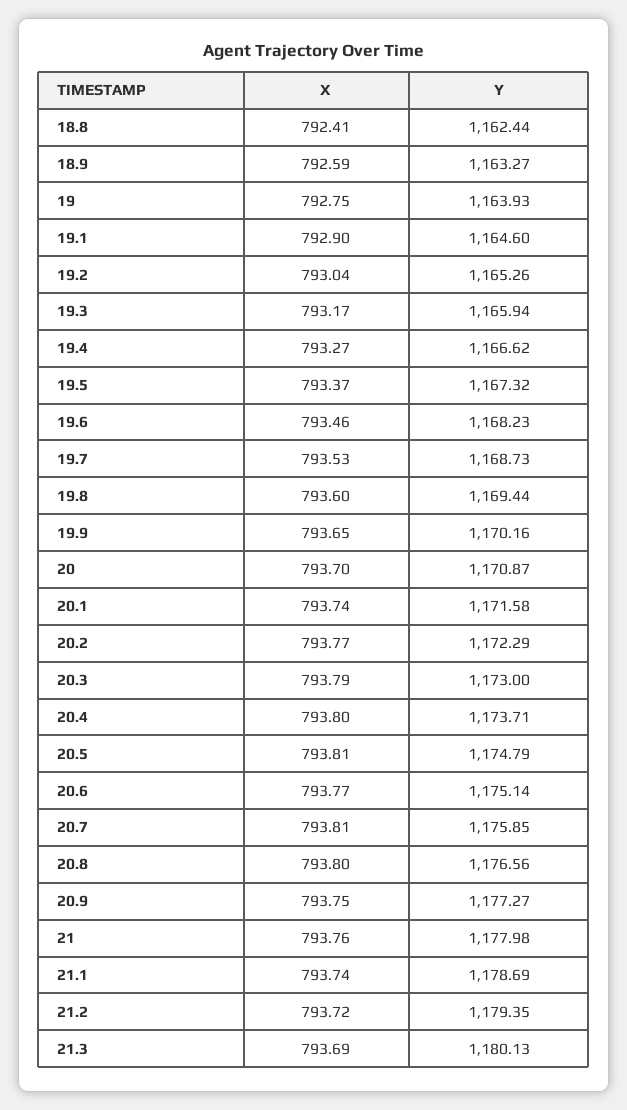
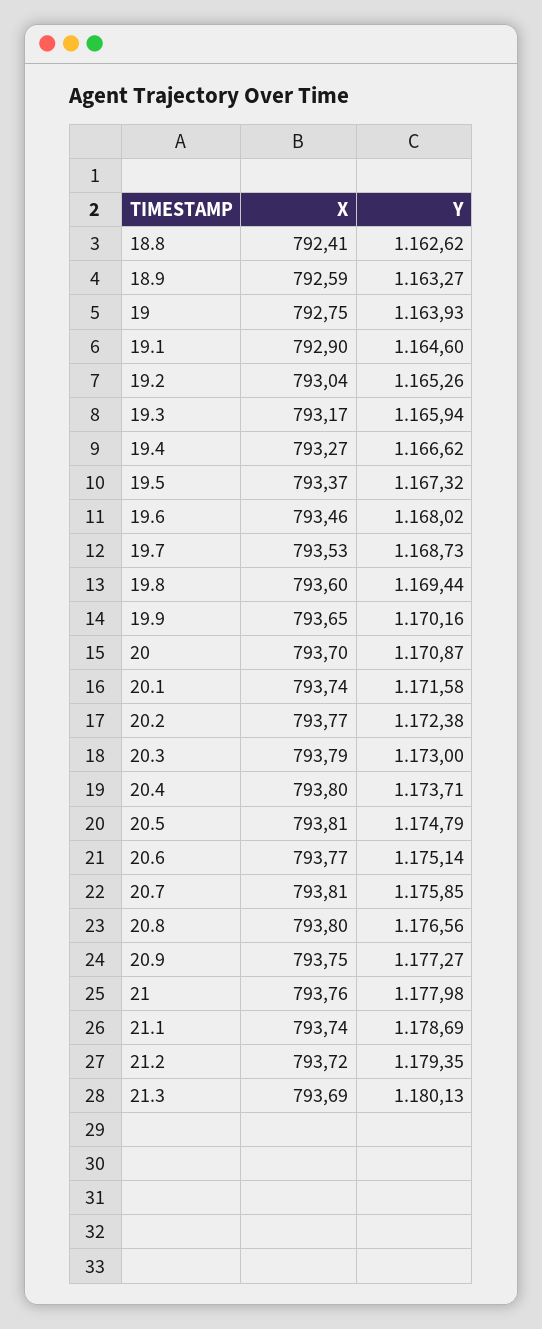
Y, 18.8: 1162.44 -> 1162.62
Y, 19.6: 1168.23 -> 1168.02
Y, 20.2: 1172.29 -> 1172.38

